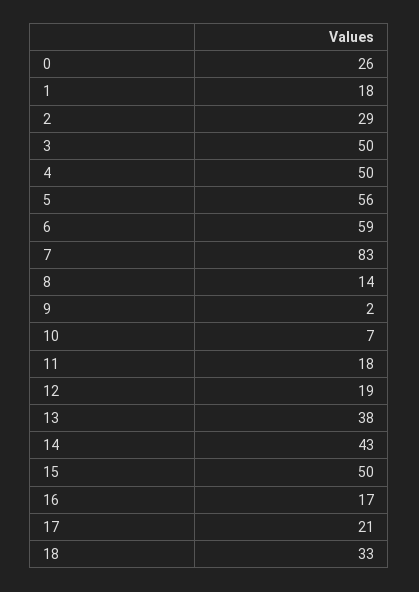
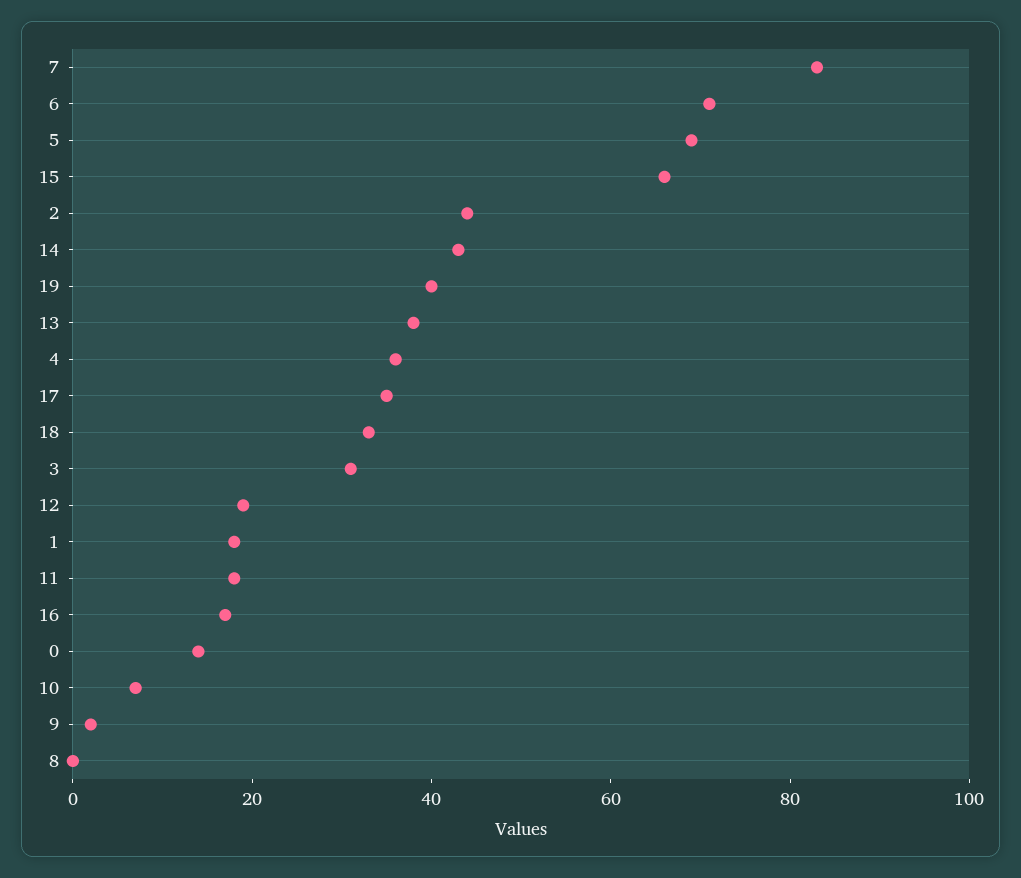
0: 26 -> 15
2: 29 -> 45
3: 50 -> 30
4: 50 -> 35
5: 56 -> 70
6: 59 -> 70
8: 14 -> 0
15: 50 -> 65
17: 21 -> 35
19: none -> 40

